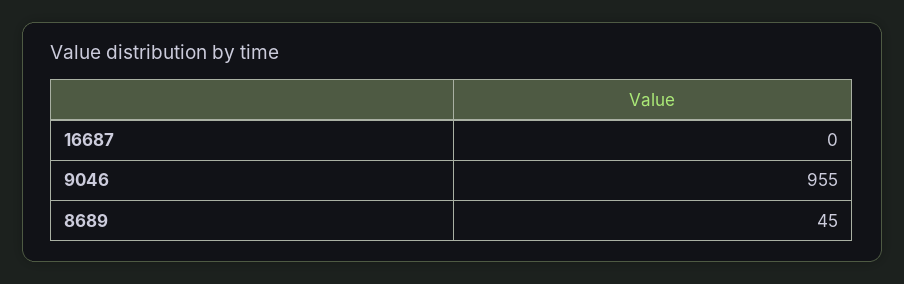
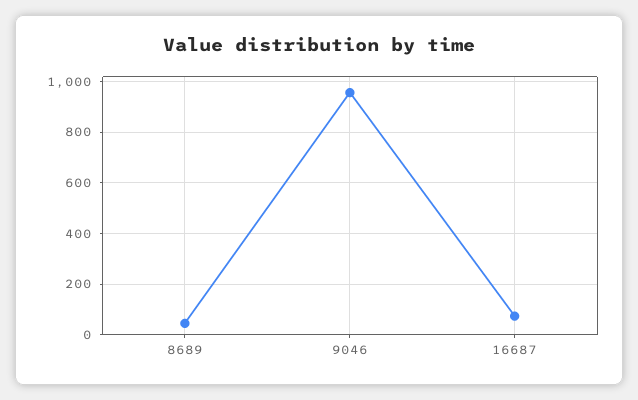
16687: 0 -> 75

